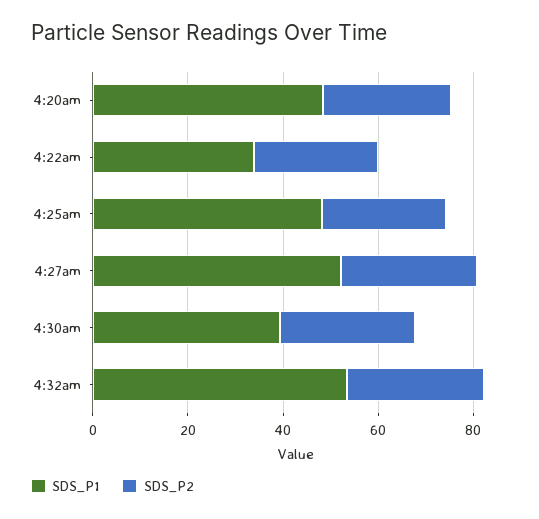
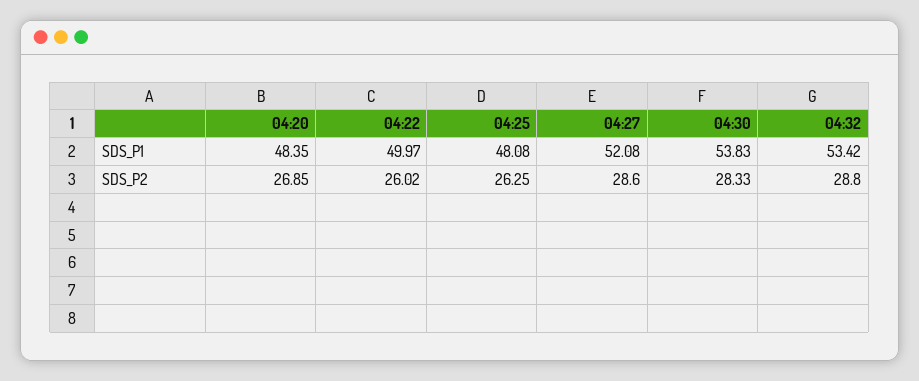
SDS_P1, 4:22am: 35 -> 49.97
SDS_P1, 4:30am: 40 -> 53.83

